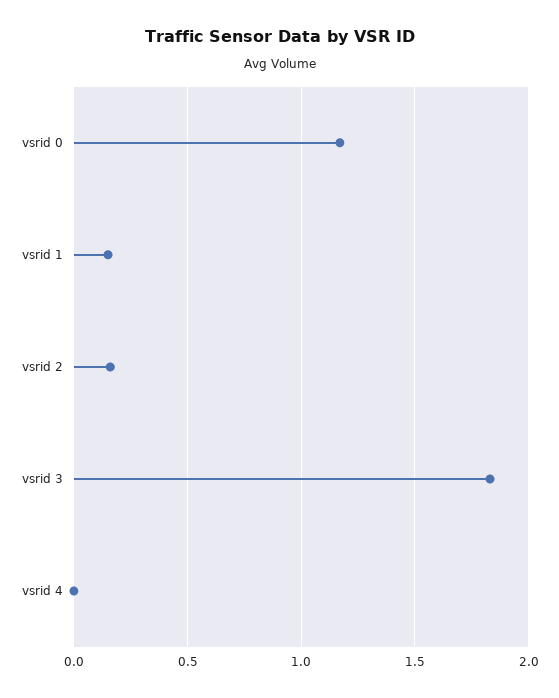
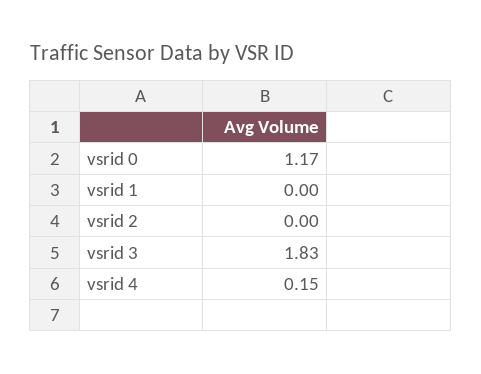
vsrid 1: 0.15 -> 0
vsrid 2: 0.15 -> 0
vsrid 4: 0 -> 0.15

